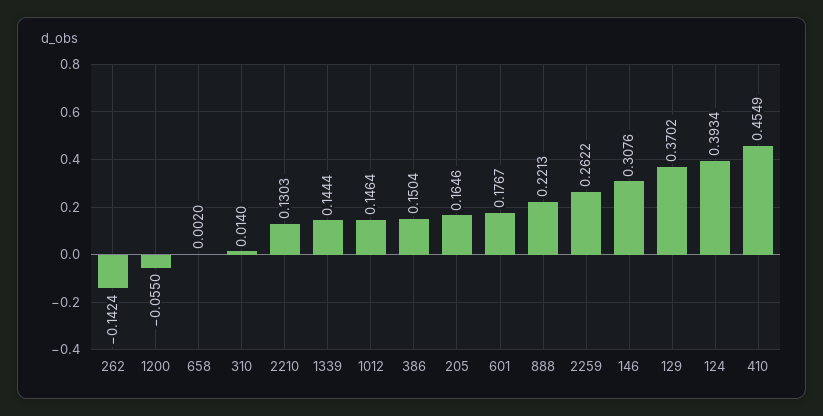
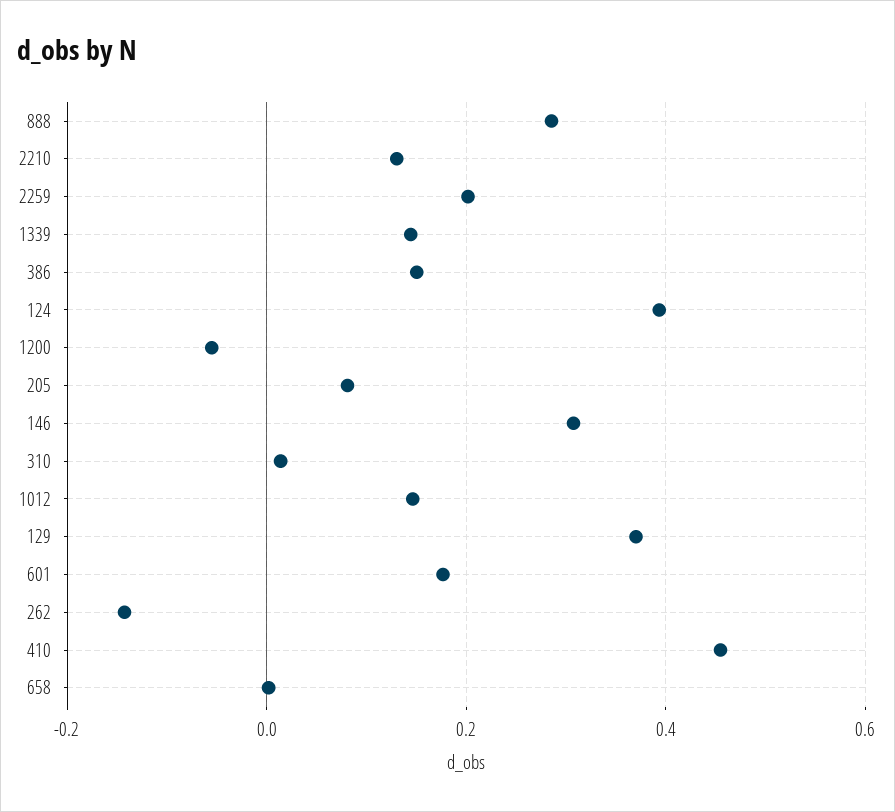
205: 0.1646 -> 0.08
888: 0.2213 -> 0.28
2259: 0.2622 -> 0.2

